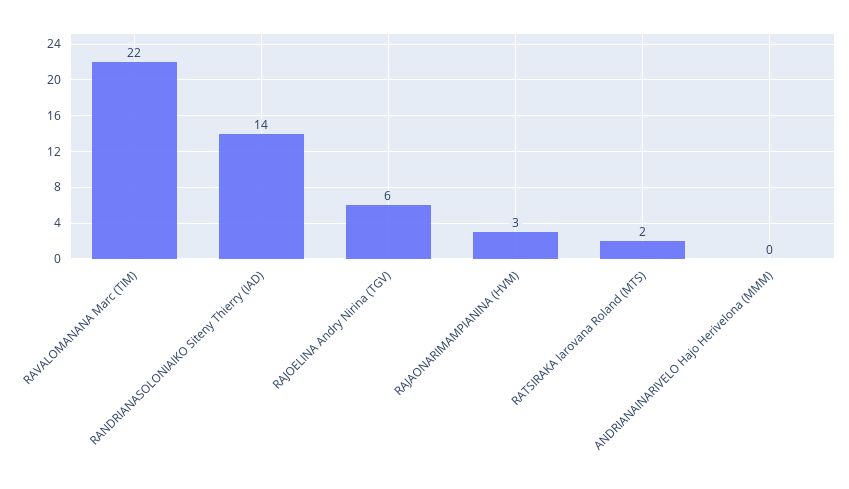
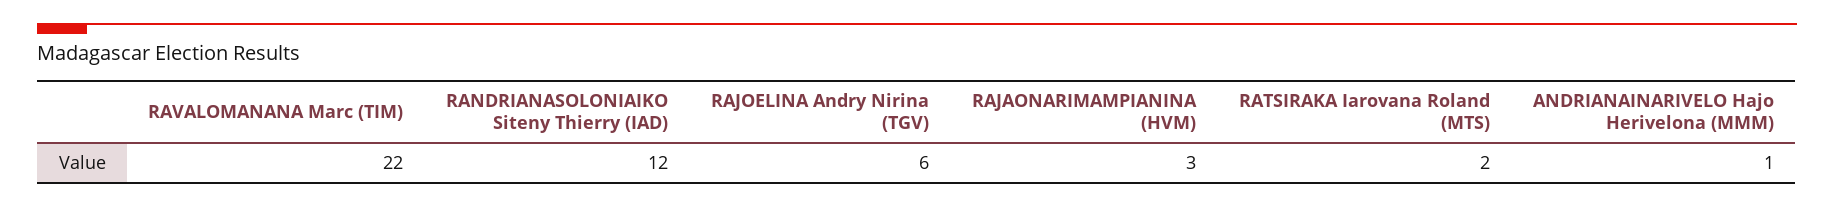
RANDRIANASOLONIAIKO Siteny Thierry (IAD): 14 -> 12
ANDRIANAINARIVELO Hajo Herivelona (MMM): 0 -> 1

